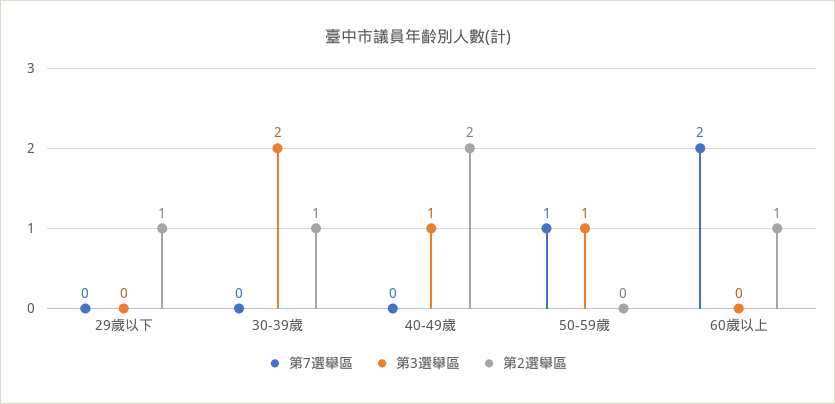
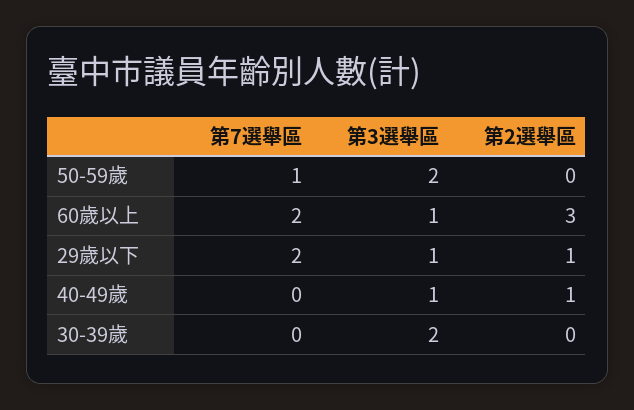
第7選舉區, 29歲以下: 0 -> 2
第3選舉區, 29歲以下: 0 -> 1
第2選舉區, 30-39歲: 1 -> 0
第2選舉區, 40-49歲: 2 -> 1
第3選舉區, 50-59歲: 1 -> 2
第3選舉區, 60歲以上: 0 -> 1
第2選舉區, 60歲以上: 1 -> 3

